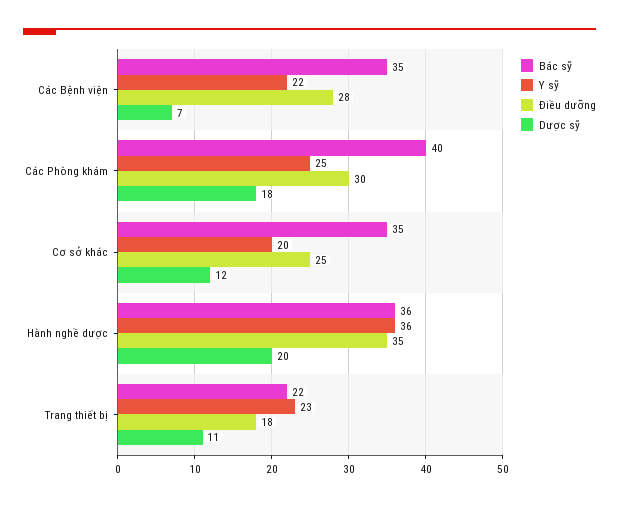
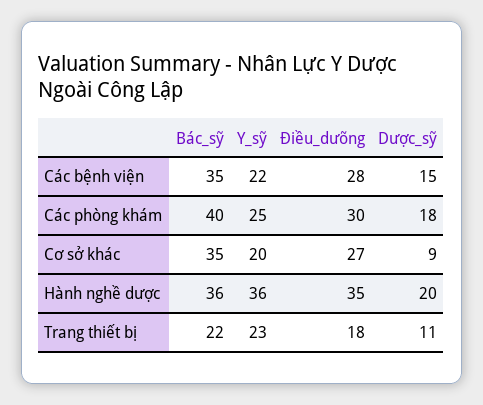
Dược sỹ, Các Bệnh viện: 7 -> 15
Điều dưỡng, Cơ sở khác: 25 -> 27
Dược sỹ, Cơ sở khác: 12 -> 9

